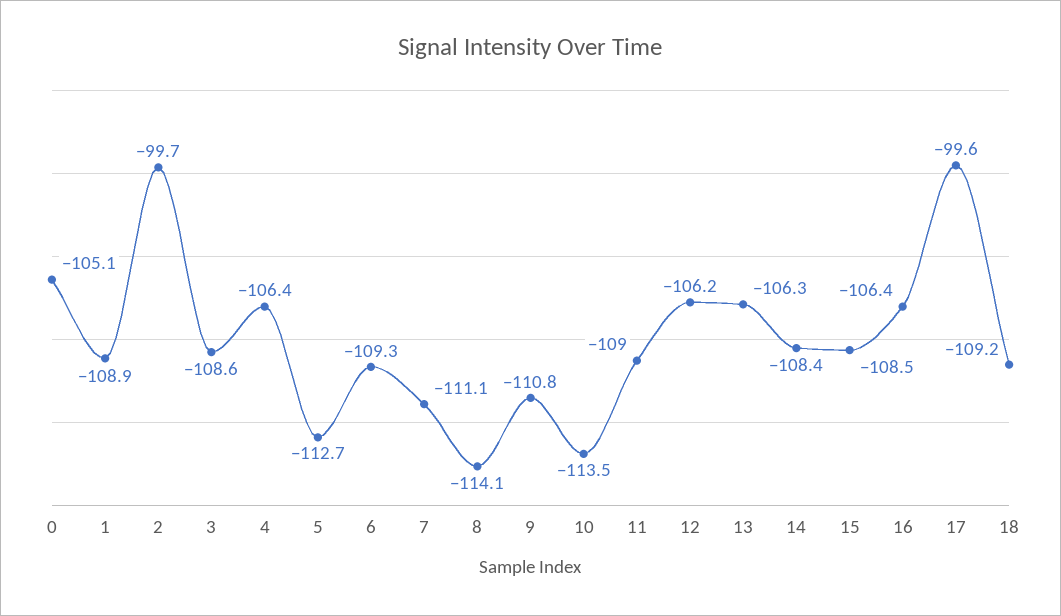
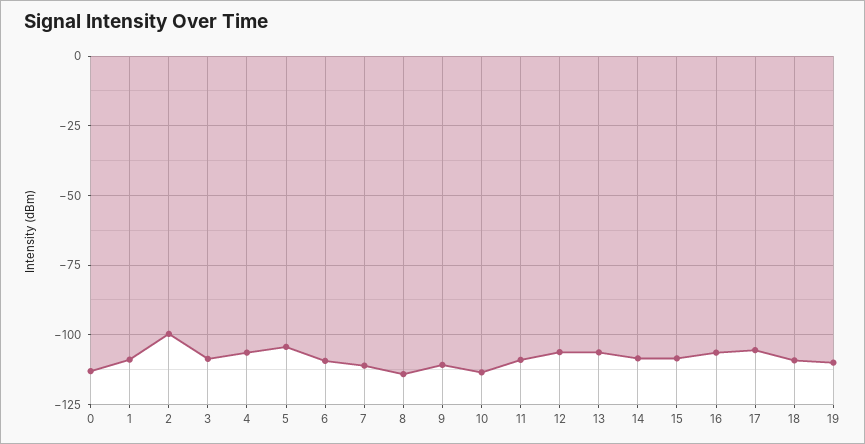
0: -105.1 -> -112.5
5: -112.7 -> -105
17: -99.6 -> -105
19: none -> -110

